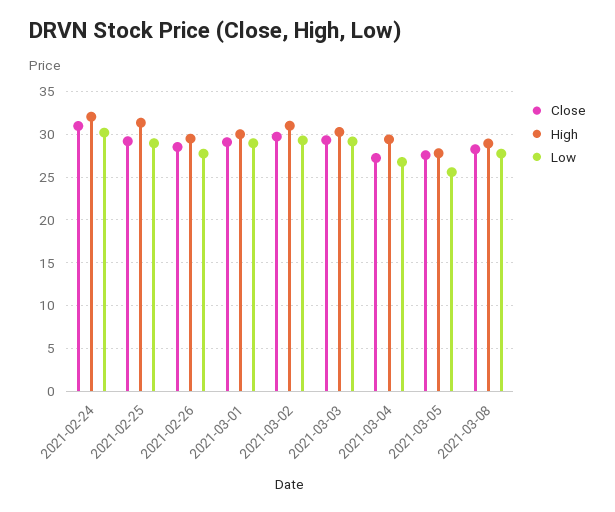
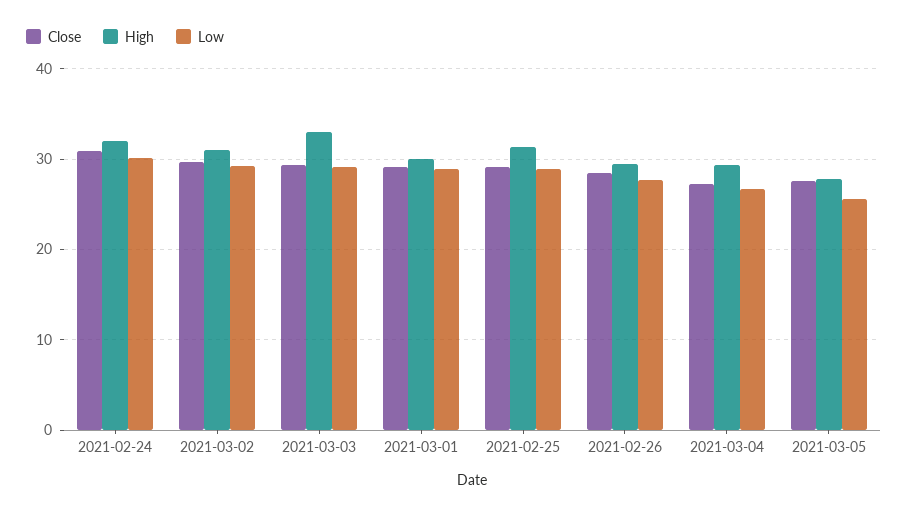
High, 2021-03-03: 30 -> 33
Close, 2021-03-08: 28 -> none
High, 2021-03-08: 29 -> none
Low, 2021-03-08: 28 -> none

